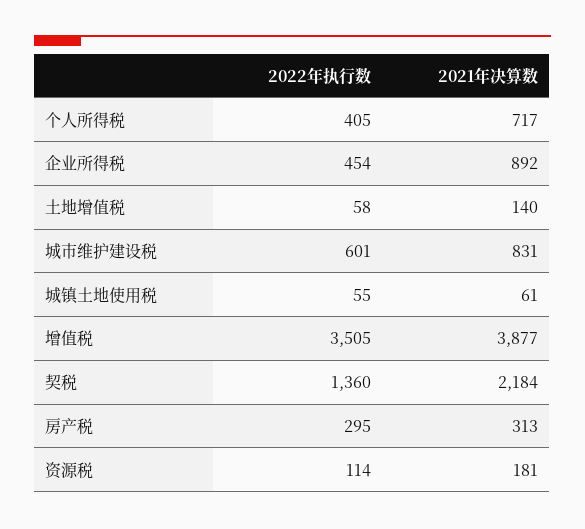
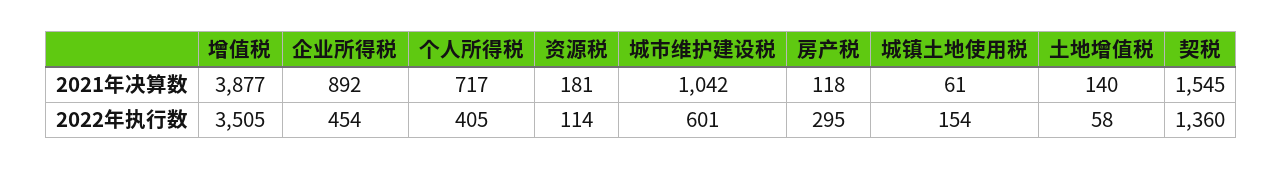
2021年决算数, 城市维护建设税: 831 -> 1042
2022年执行数, 城镇土地使用税: 55 -> 154
2021年决算数, 契税: 2184 -> 1545
2021年决算数, 房产税: 313 -> 118

